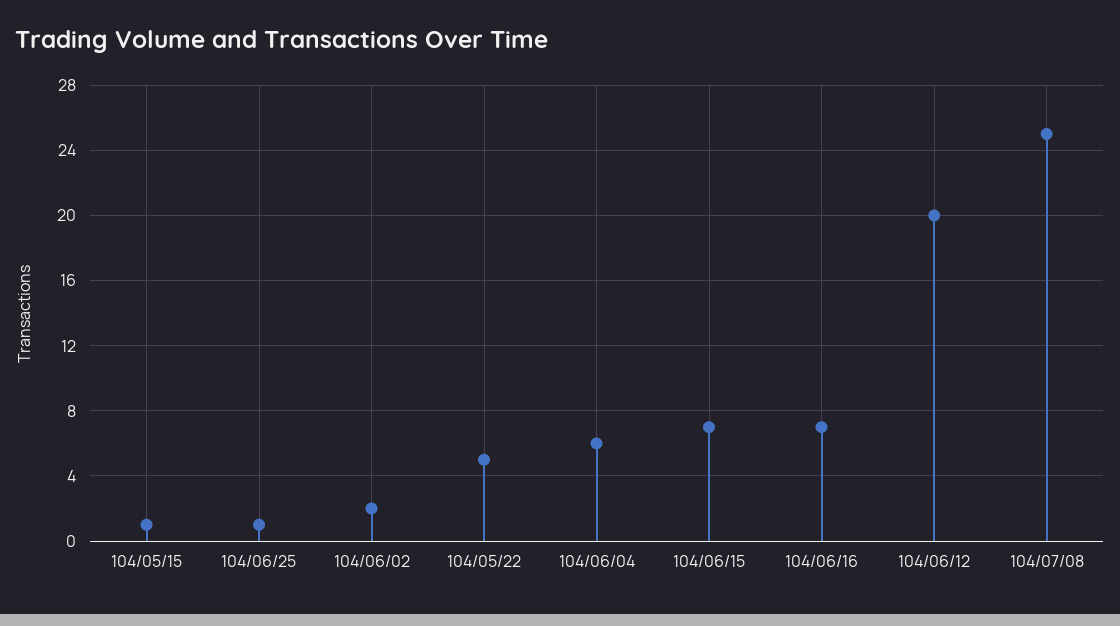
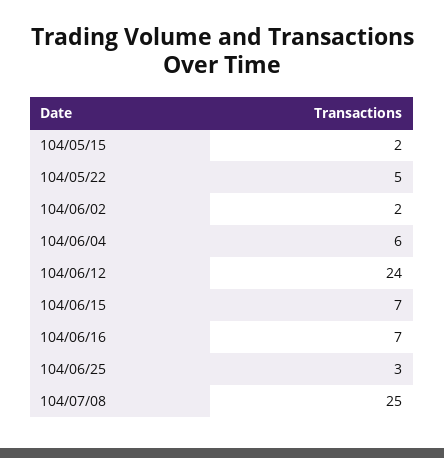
104/05/15: 1 -> 2
104/06/25: 1 -> 3
104/06/12: 20 -> 24

